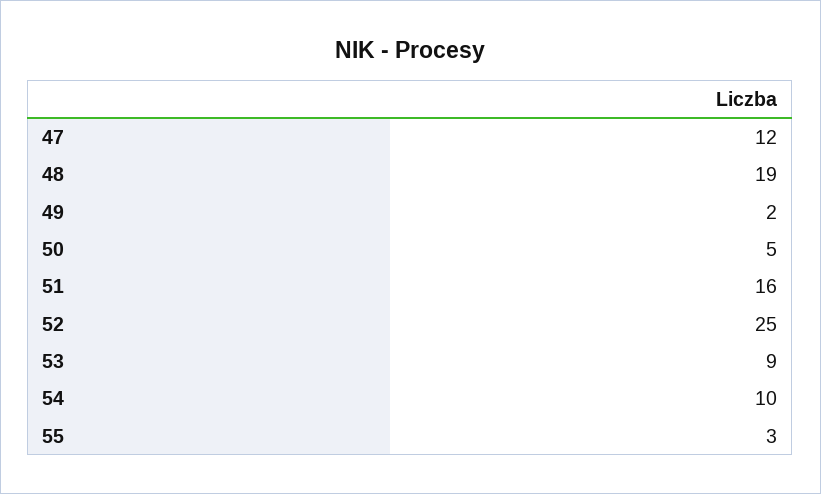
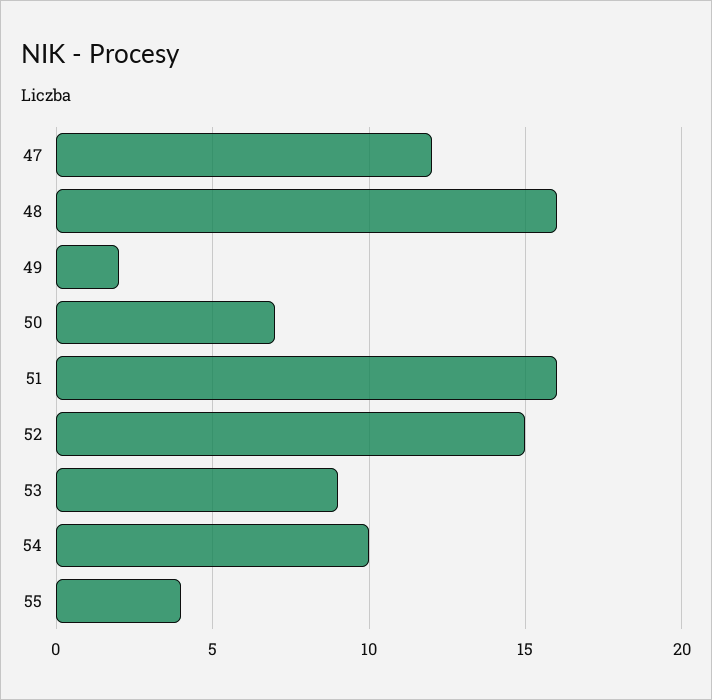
48: 19 -> 16
50: 5 -> 7
52: 25 -> 15
55: 3 -> 4

